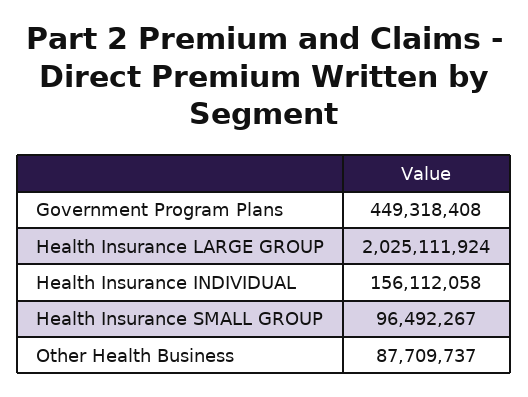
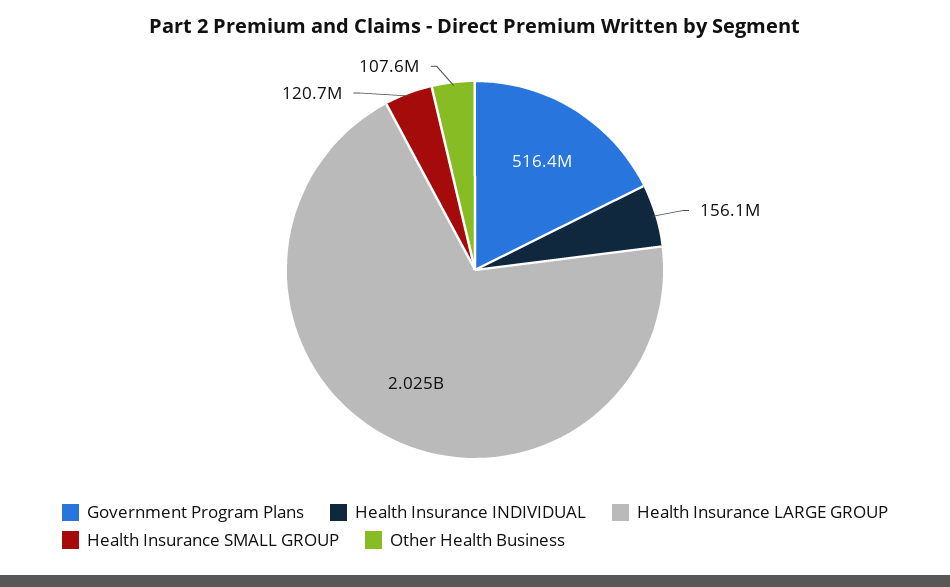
Government Program Plans: 449318408 -> 516400000
Health Insurance SMALL GROUP: 96492267 -> 120700000
Other Health Business: 87709737 -> 107600000

